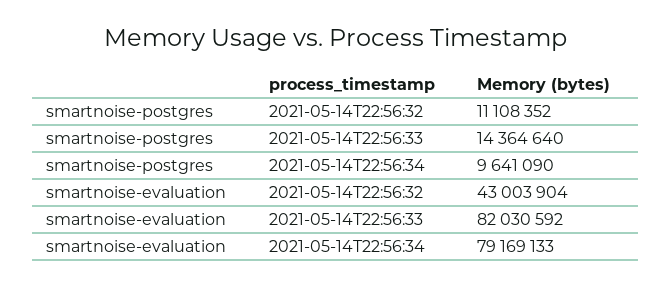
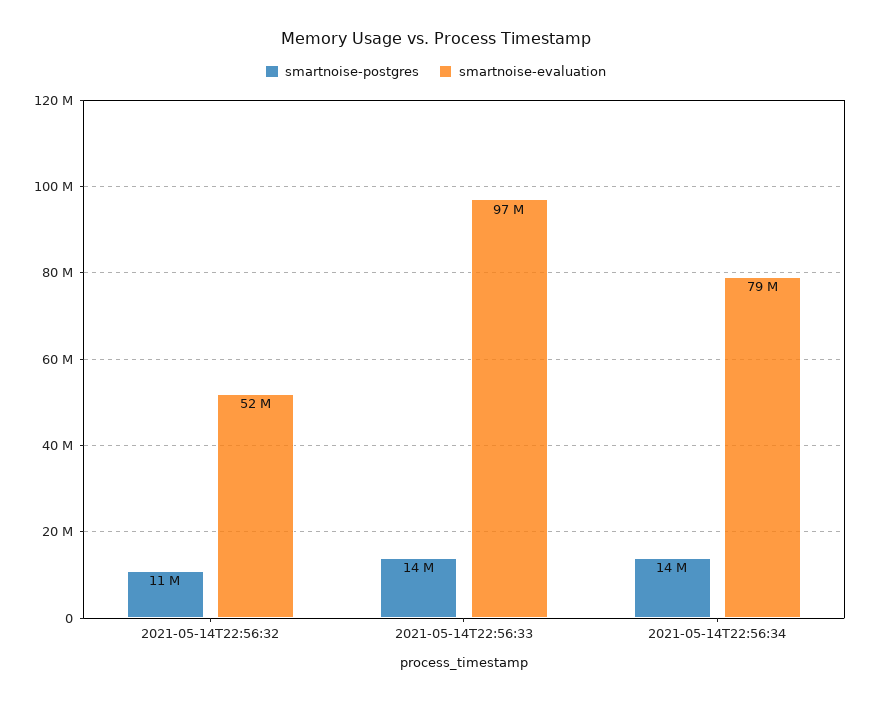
smartnoise-postgres, 2021-05-14T22:56:34: 9641090 -> 14000000
smartnoise-evaluation, 2021-05-14T22:56:32: 43003904 -> 52000000
smartnoise-evaluation, 2021-05-14T22:56:33: 82030592 -> 97000000

